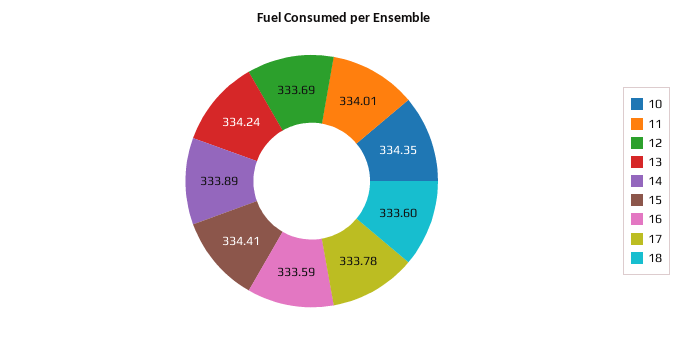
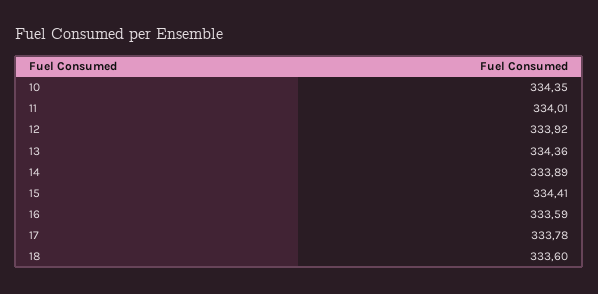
12: 333.69 -> 333.92
13: 334.24 -> 334.36

